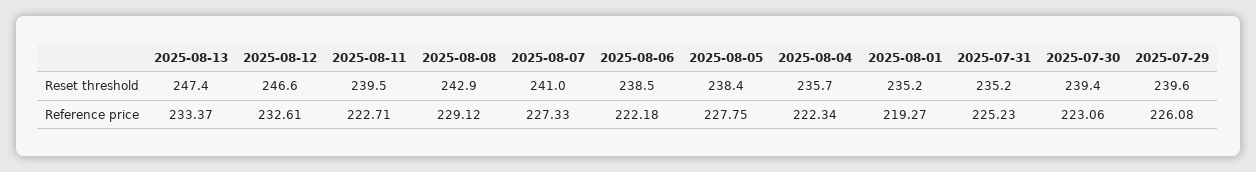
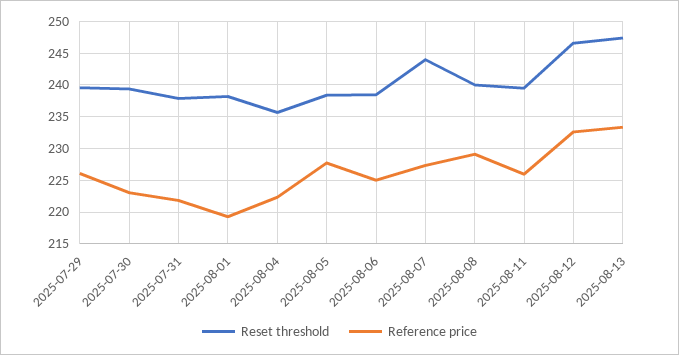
Reset threshold, 2025-08-08: 242.9 -> 240
Reset threshold, 2025-08-07: 241 -> 244
Reset threshold, 2025-08-01: 235.2 -> 238
Reset threshold, 2025-07-31: 235.2 -> 238
Reference price, 2025-08-11: 222.71 -> 226
Reference price, 2025-08-06: 222.18 -> 225
Reference price, 2025-07-31: 225.23 -> 222

